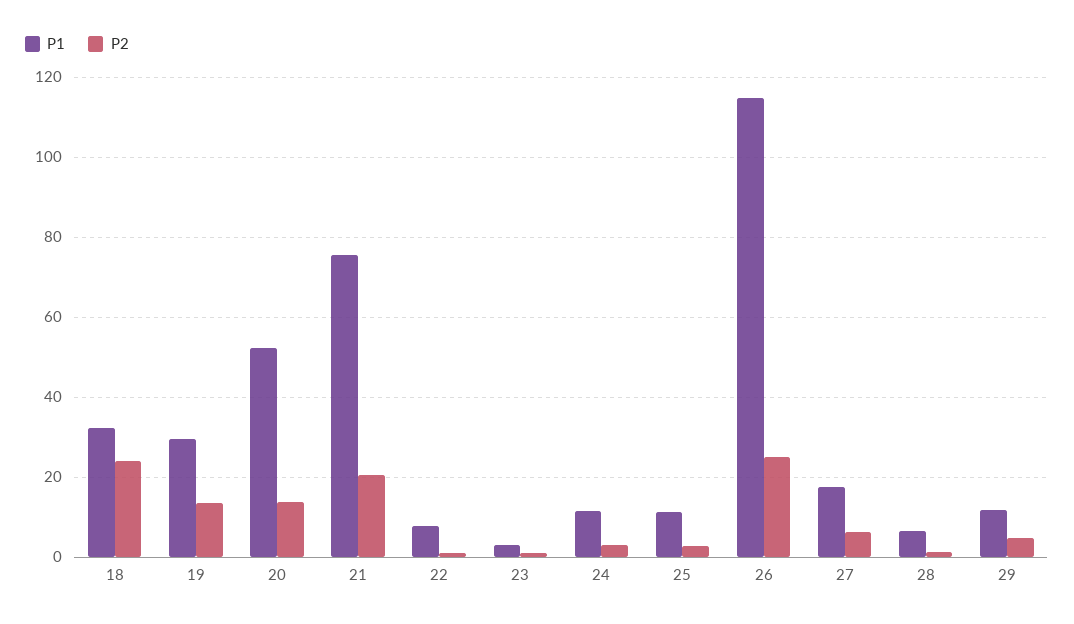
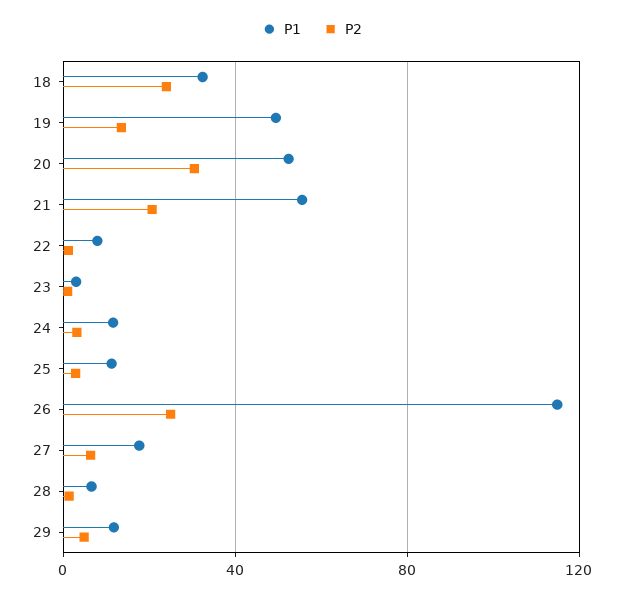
P1, 19: 30 -> 50
P2, 20: 14 -> 30
P1, 21: 76 -> 55

